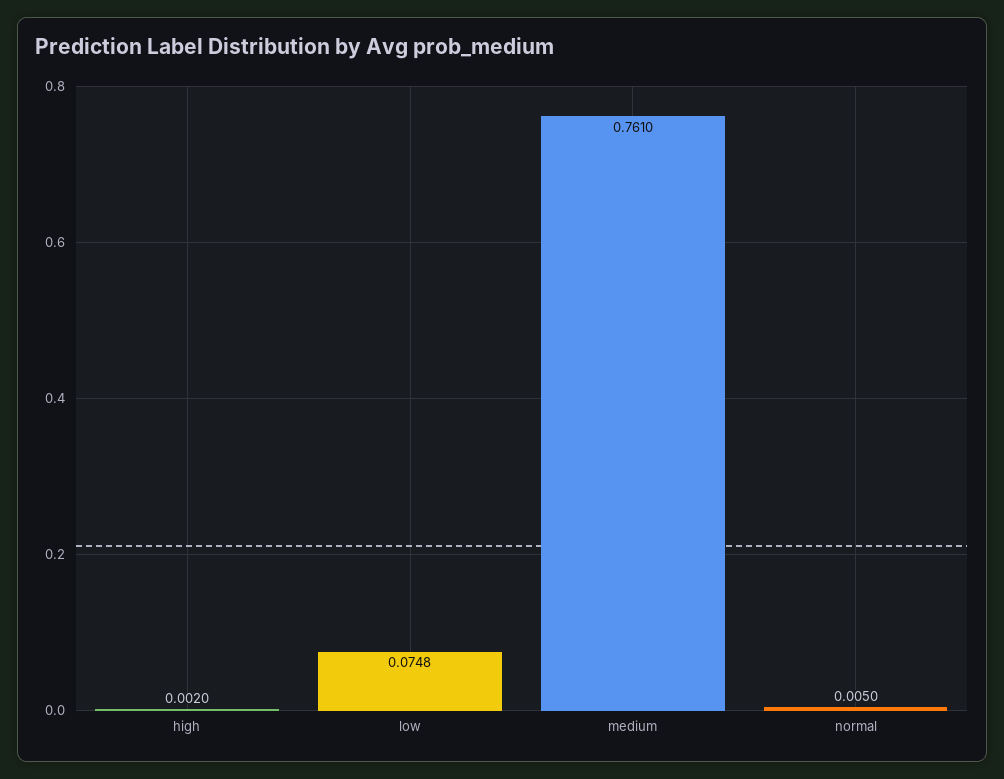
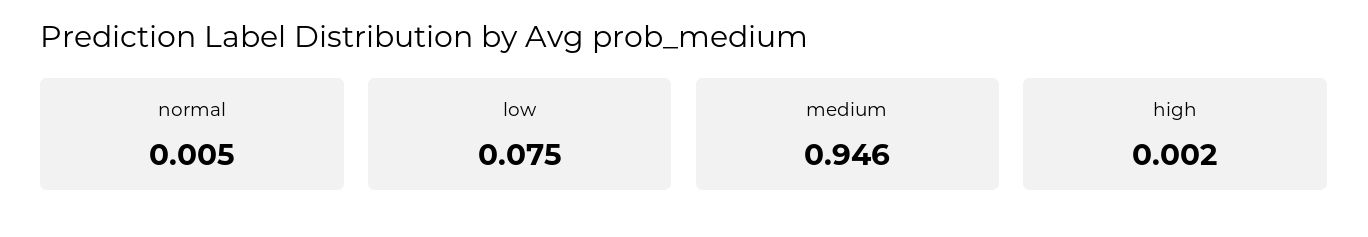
low: 0.0748 -> 0.075
medium: 0.761 -> 0.946

